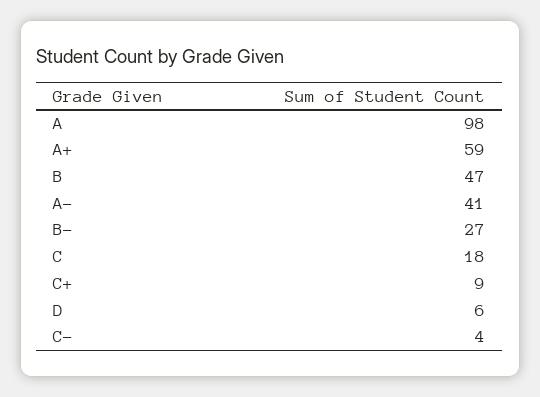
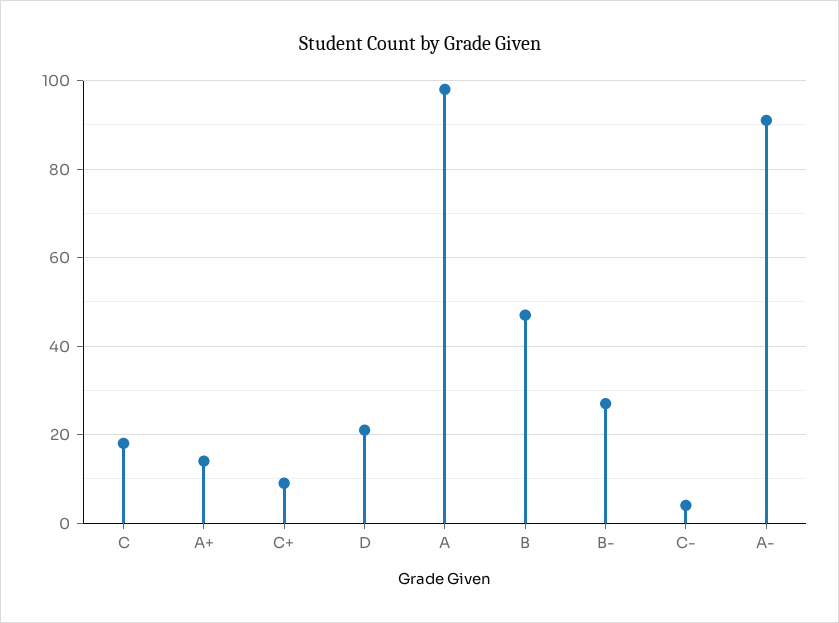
A+: 59 -> 15
A-: 41 -> 90
D: 6 -> 20

